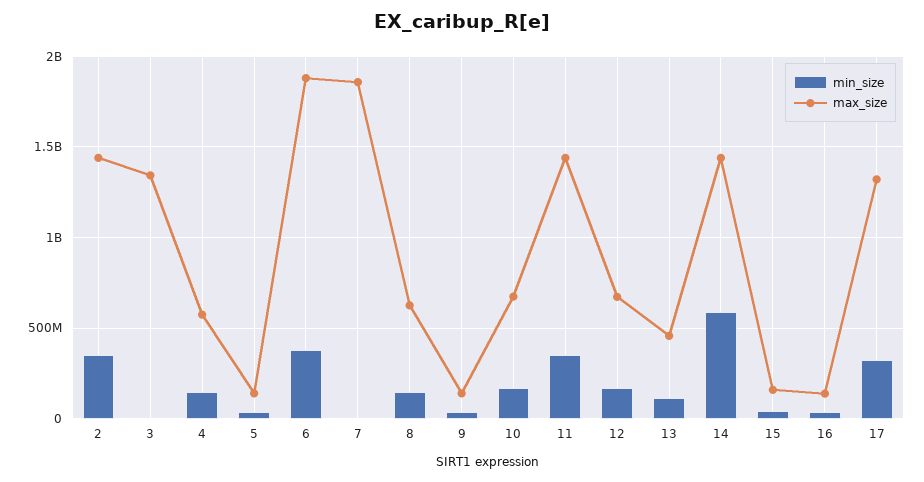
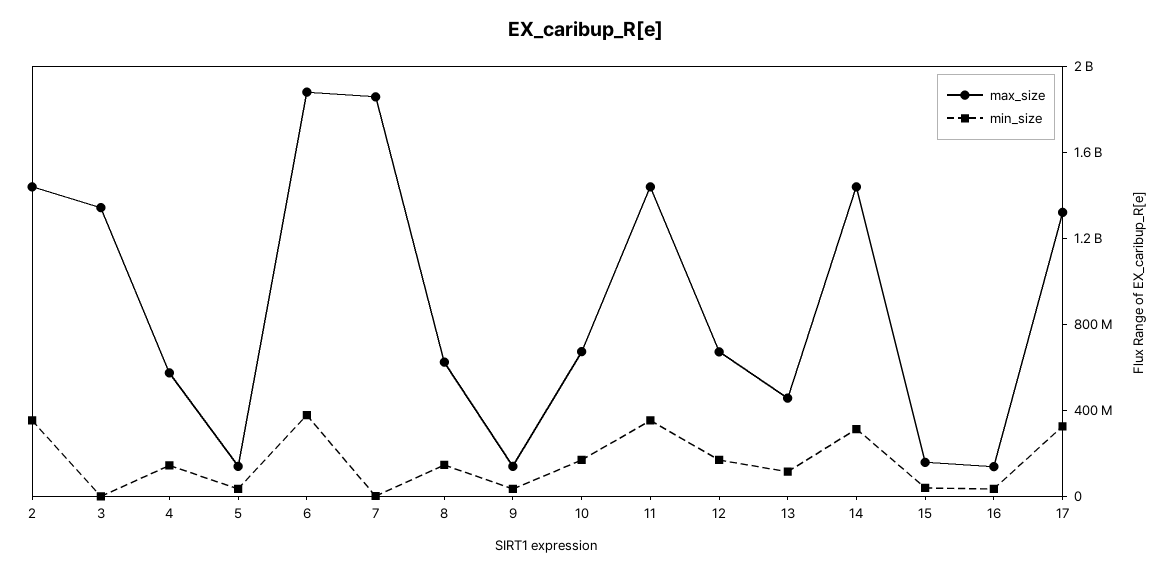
min_size, 14: 600000000 -> 300000000

